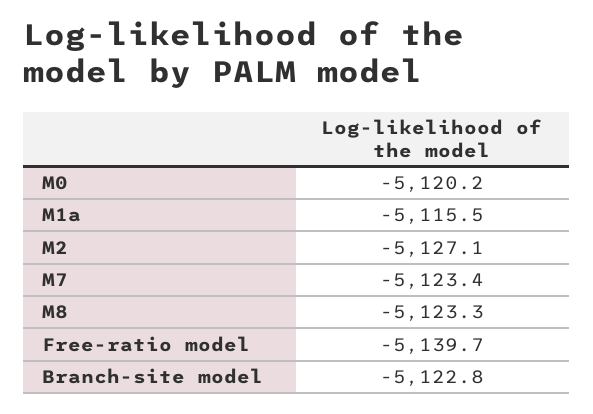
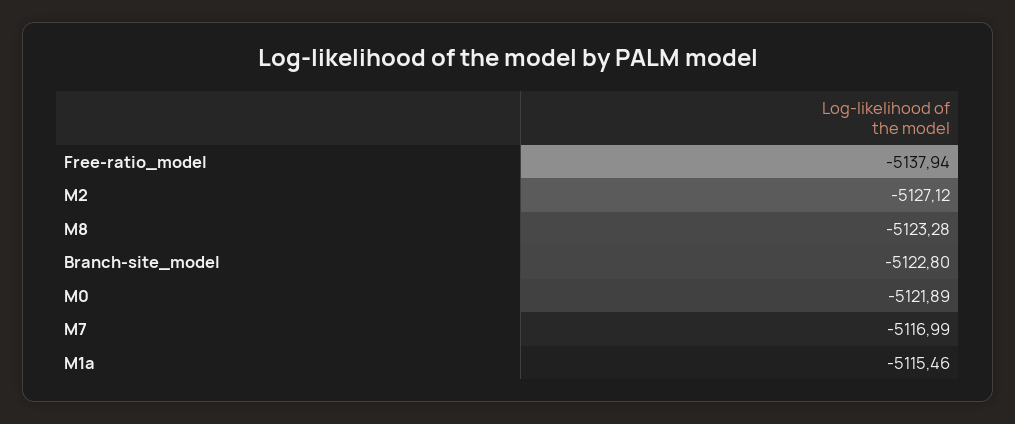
M0: -5120.2 -> -5121.89
M7: -5123.4 -> -5116.99
Free-ratio model: -5139.7 -> -5137.94

